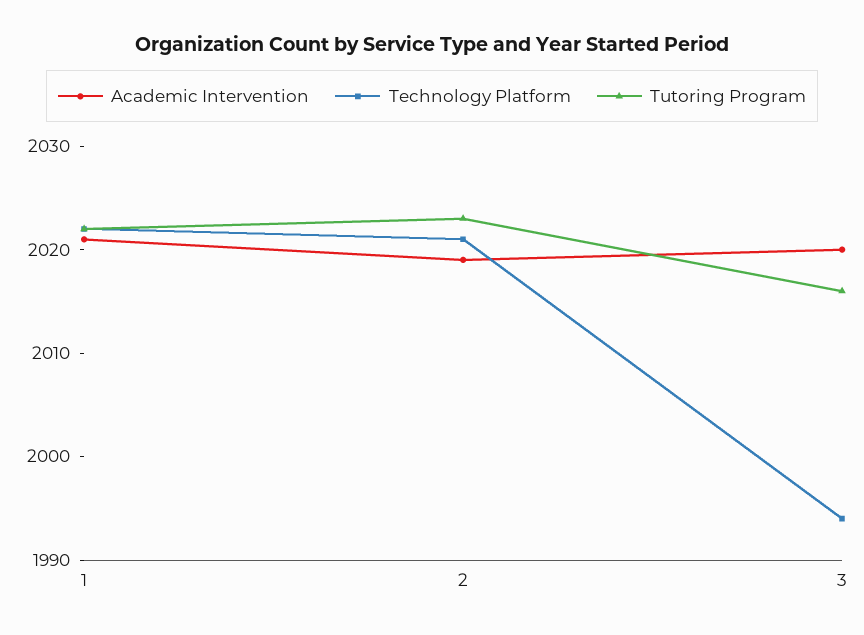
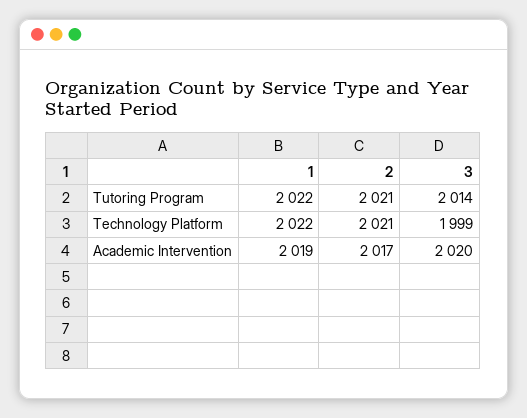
Academic Intervention, 1: 2021 -> 2019
Academic Intervention, 2: 2019 -> 2017
Tutoring Program, 2: 2023 -> 2021
Technology Platform, 3: 1994 -> 1999
Tutoring Program, 3: 2016 -> 2014

